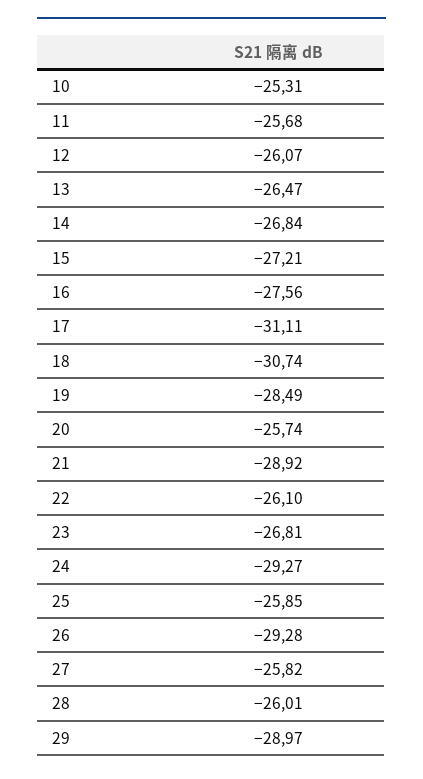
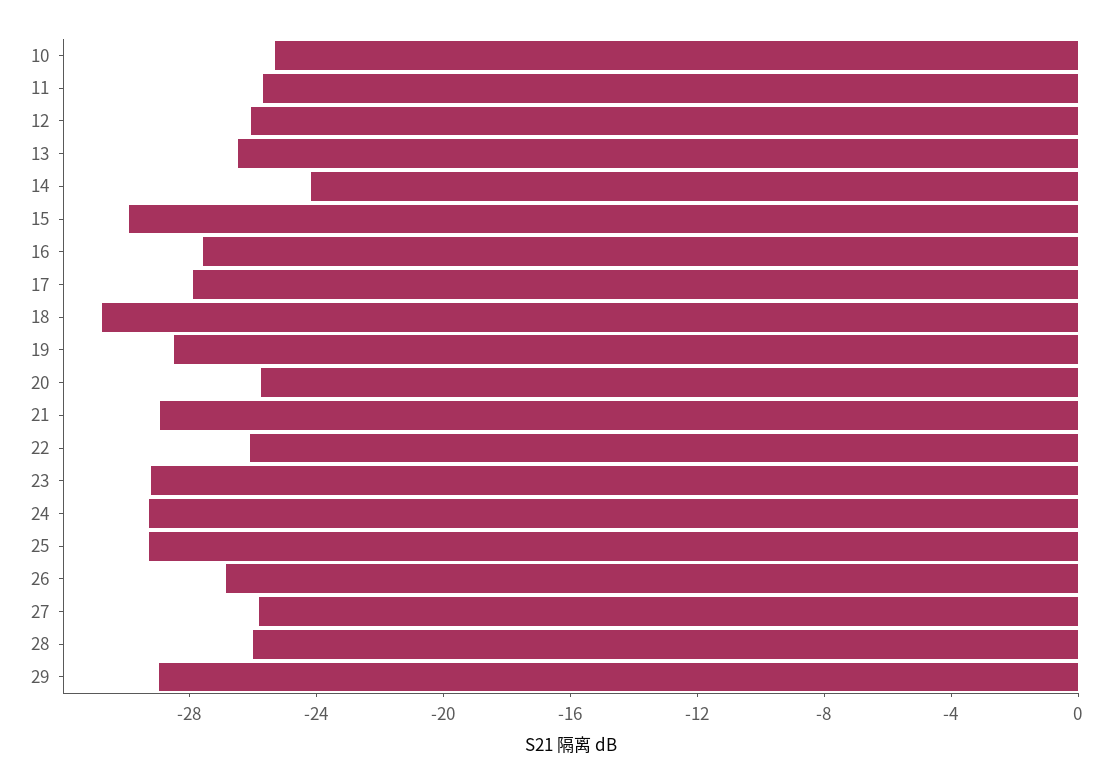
14: -26.84 -> -24
15: -27.21 -> -30
17: -31.11 -> -28
23: -26.81 -> -29
25: -25.85 -> -29
26: -29.28 -> -27

